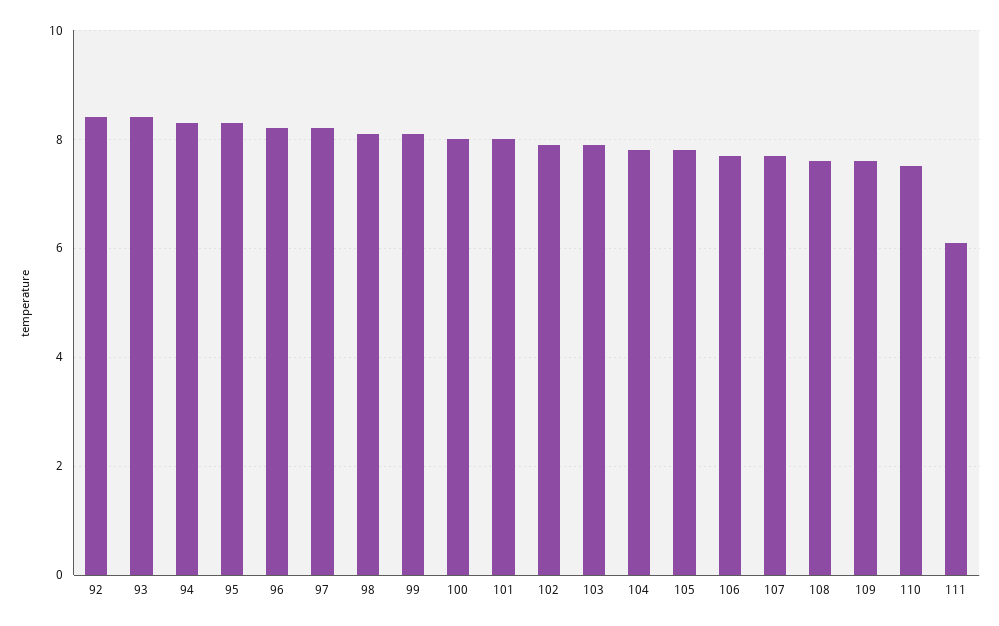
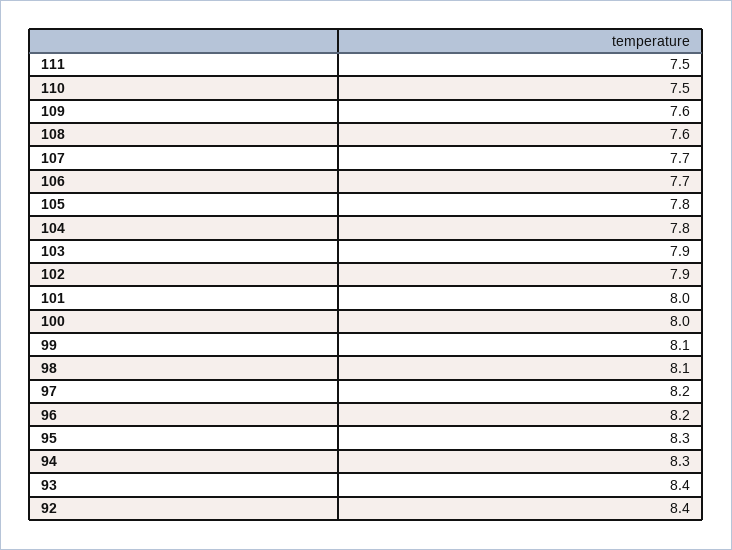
111: 6 -> 7.5

